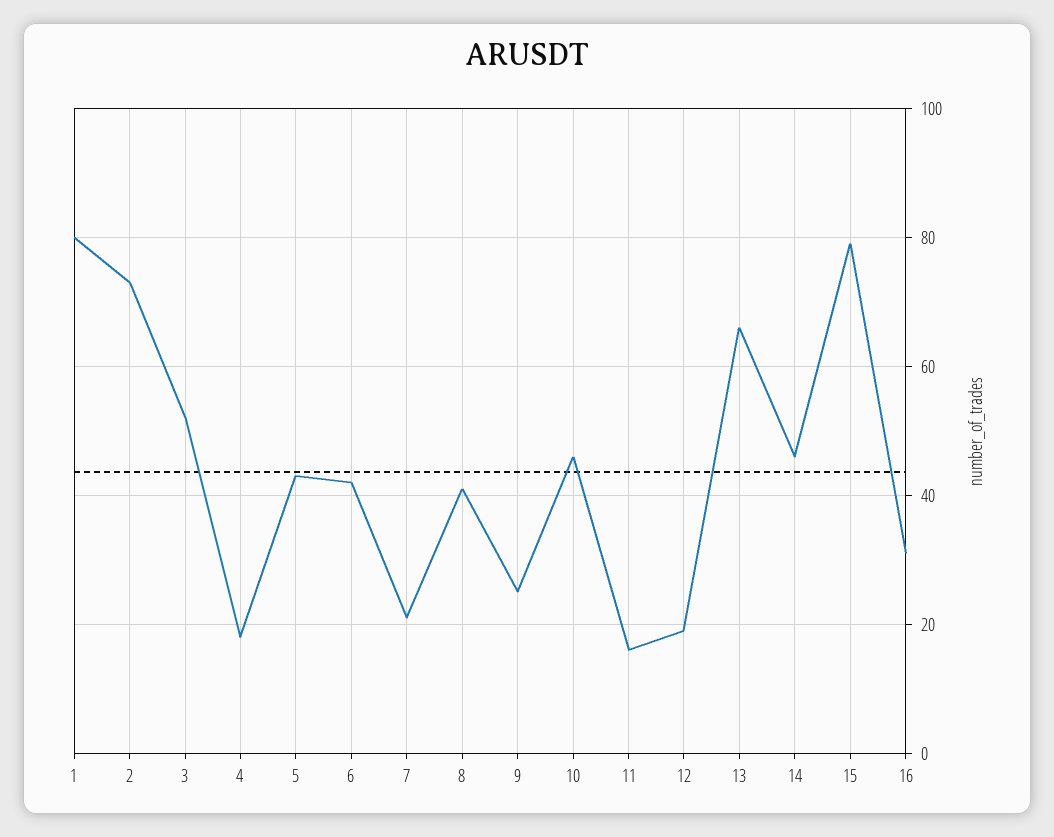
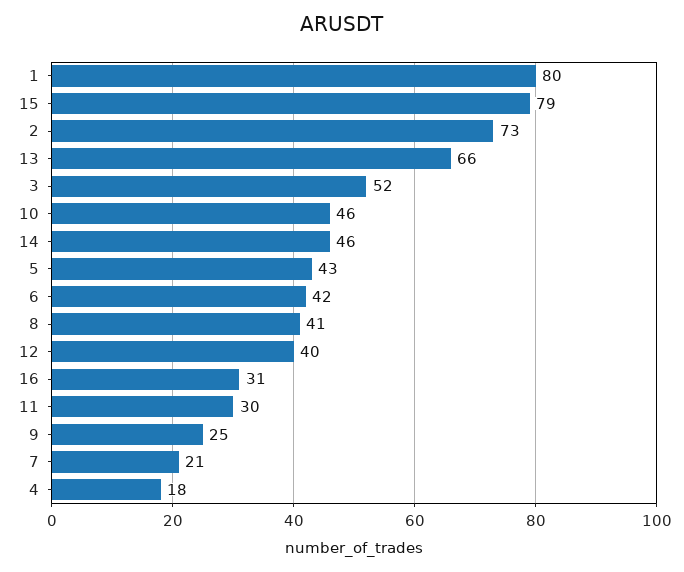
11: 15 -> 30
12: 20 -> 40

